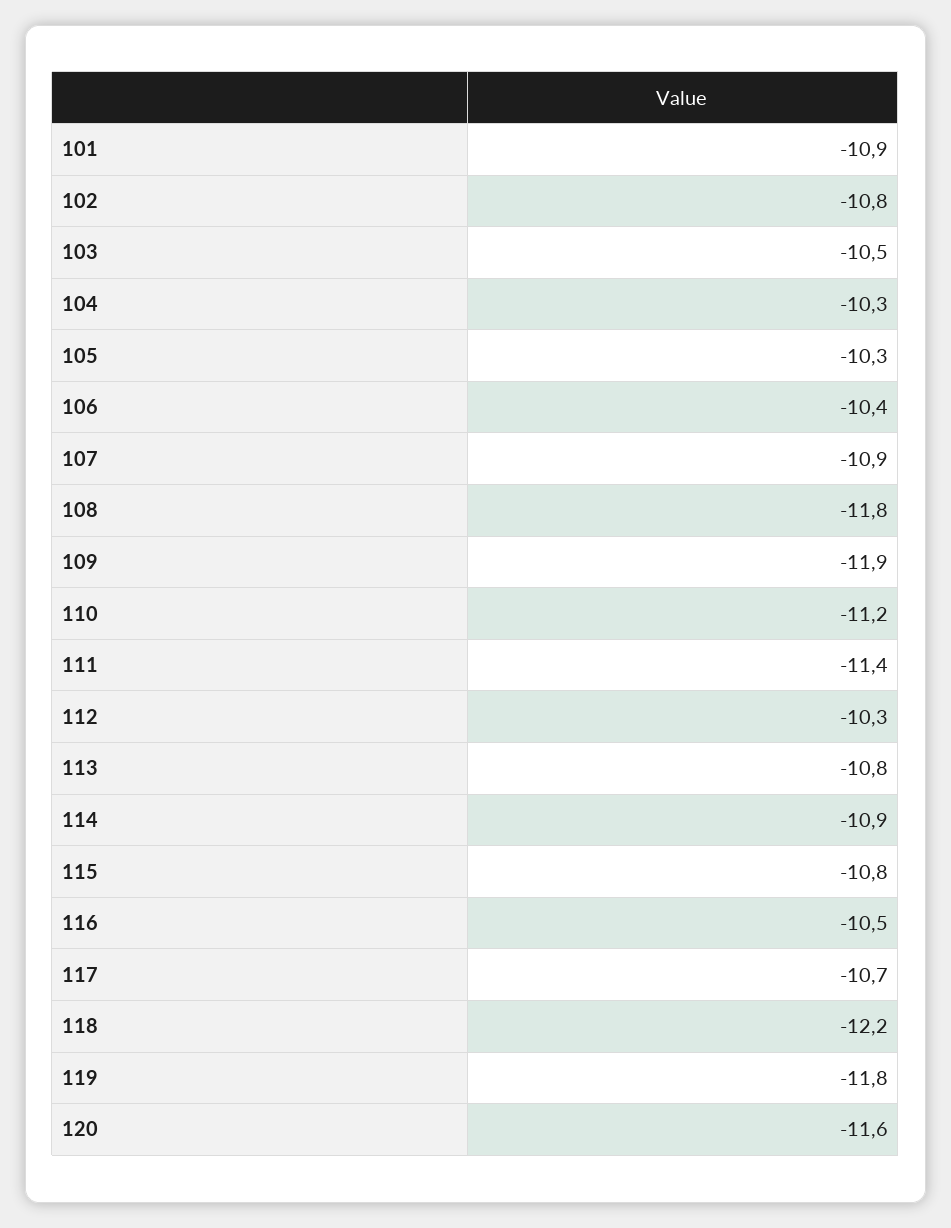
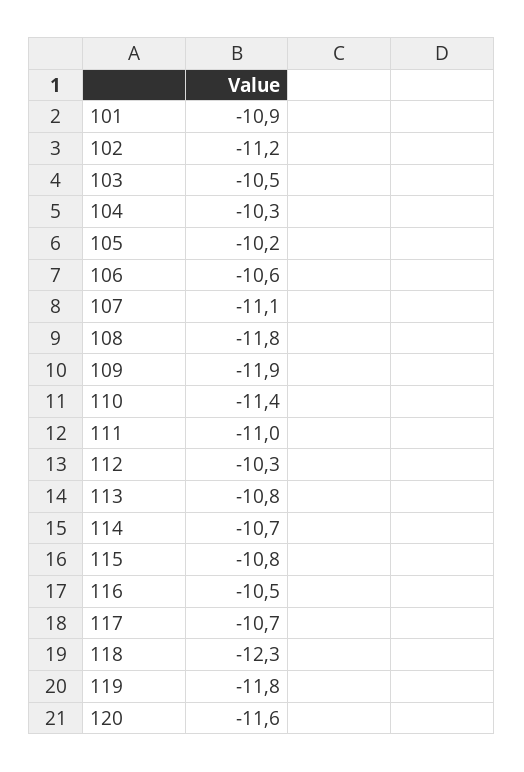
102: -10.8 -> -11.2
105: -10.3 -> -10.2
106: -10.4 -> -10.6
107: -10.9 -> -11.1
110: -11.2 -> -11.4
111: -11.4 -> -11
114: -10.9 -> -10.7
118: -12.2 -> -12.3

